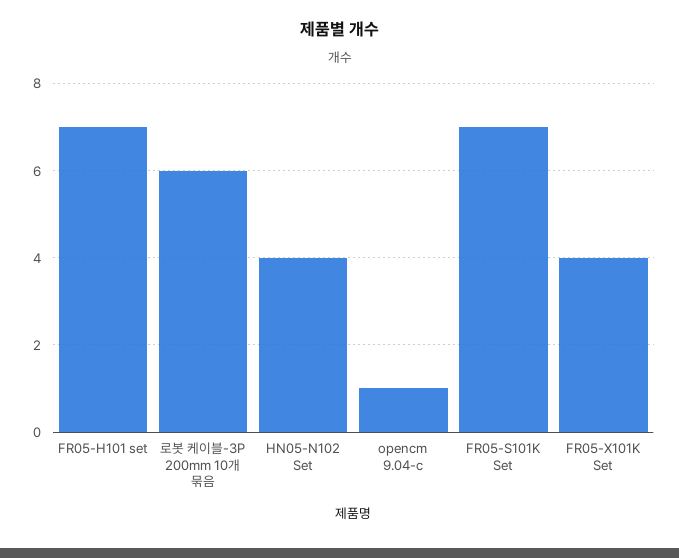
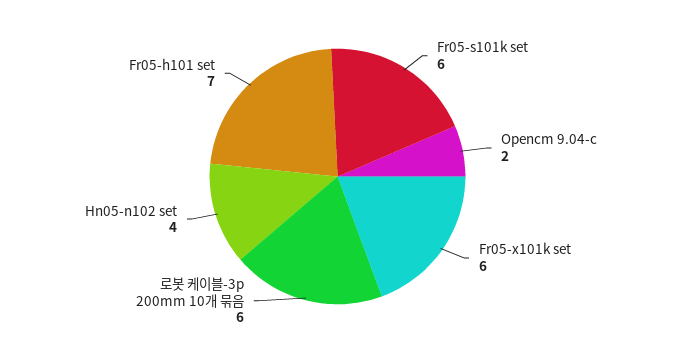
opencm 9.04-c: 1 -> 2
FR05-S101K Set: 7 -> 6
FR05-X101K Set: 4 -> 6

